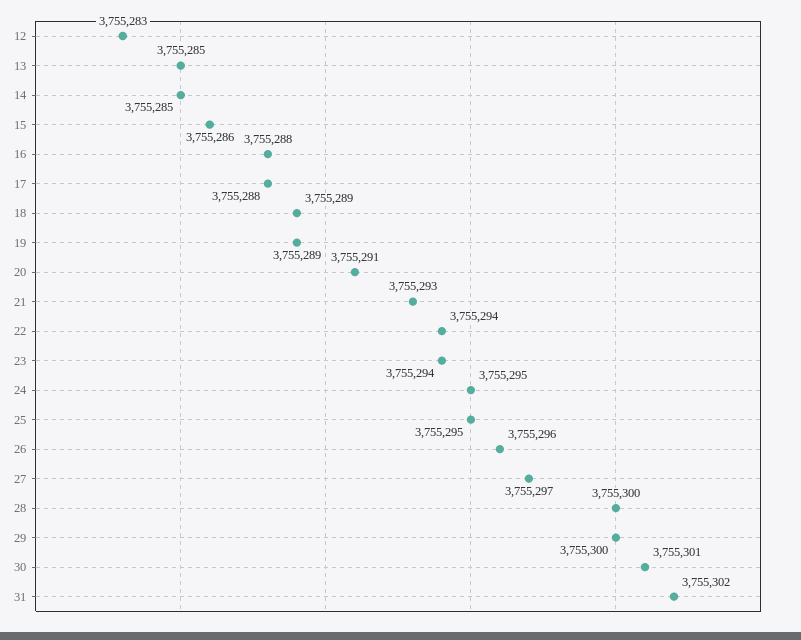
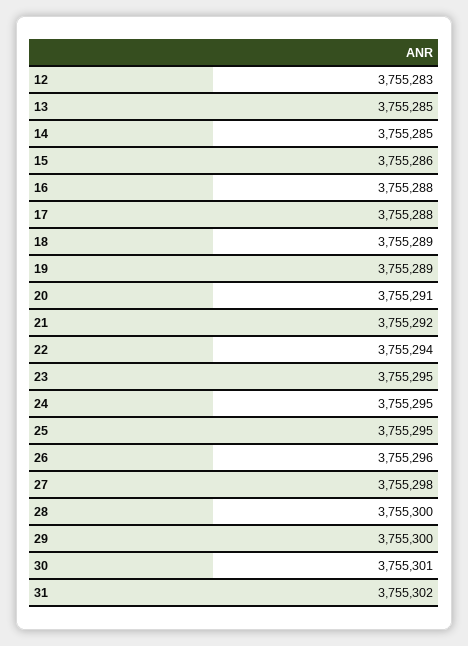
21: 3755293 -> 3755292
23: 3755294 -> 3755295
27: 3755297 -> 3755298

